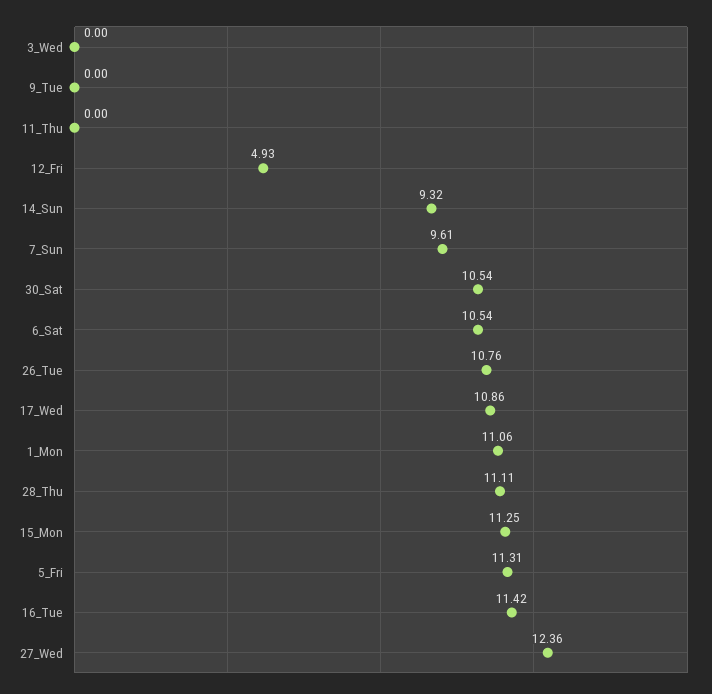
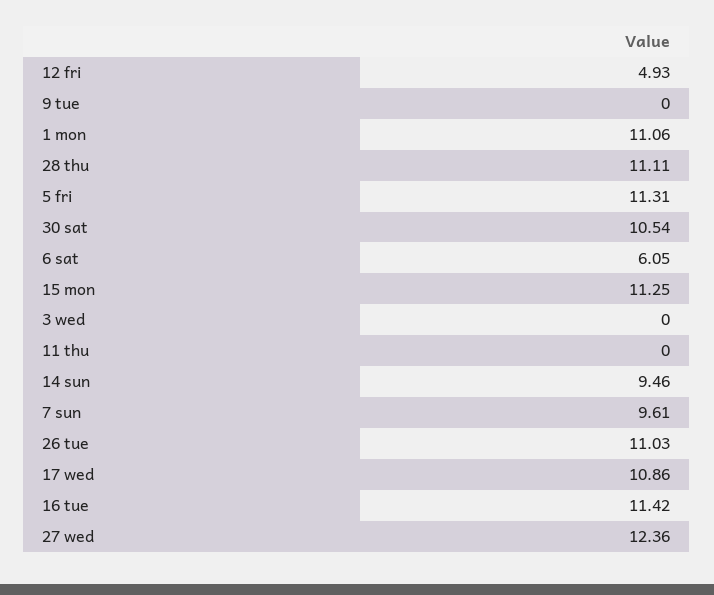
14_Sun: 9.32 -> 9.46
6_Sat: 10.54 -> 6.05
26_Tue: 10.76 -> 11.03

